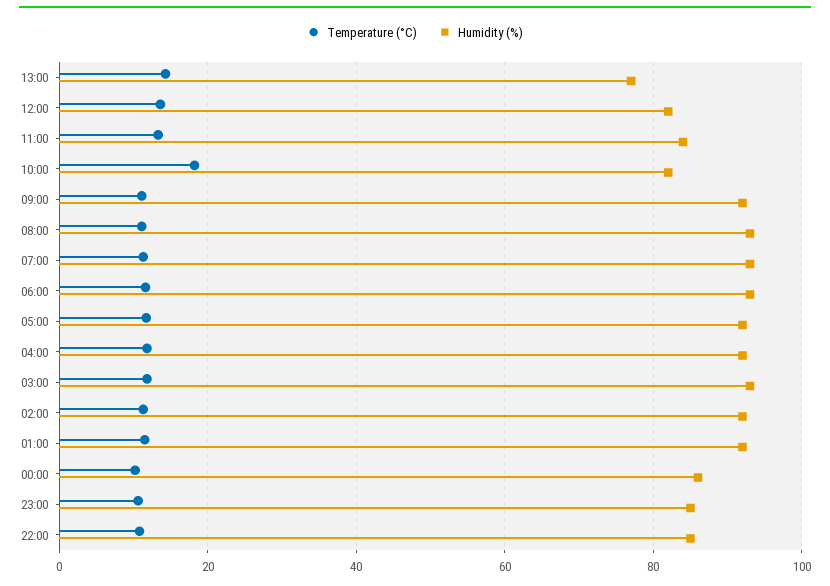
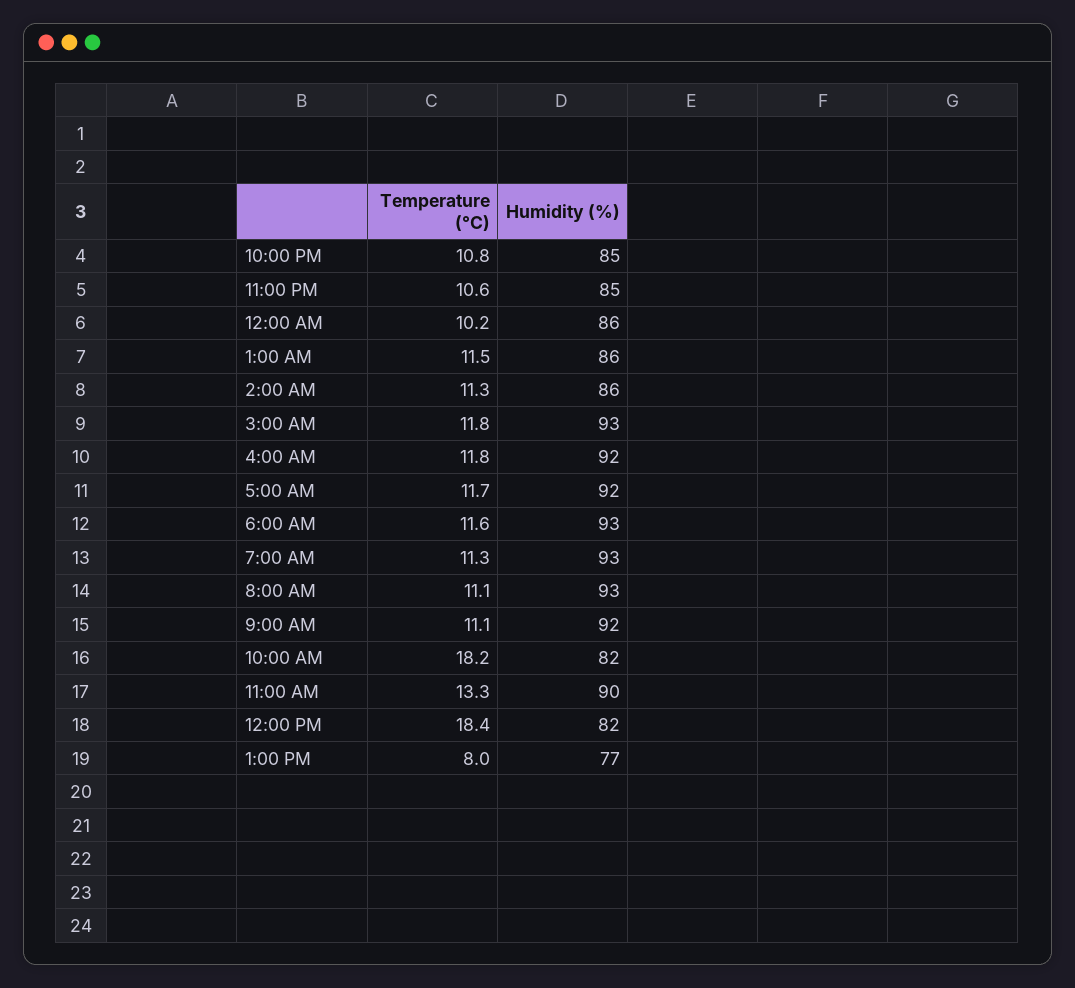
Temperature (°C), 13:00: 14 -> 8
Temperature (°C), 12:00: 14 -> 18.4
Humidity (%), 11:00: 84 -> 90
Humidity (%), 02:00: 92 -> 86
Humidity (%), 01:00: 92 -> 86

